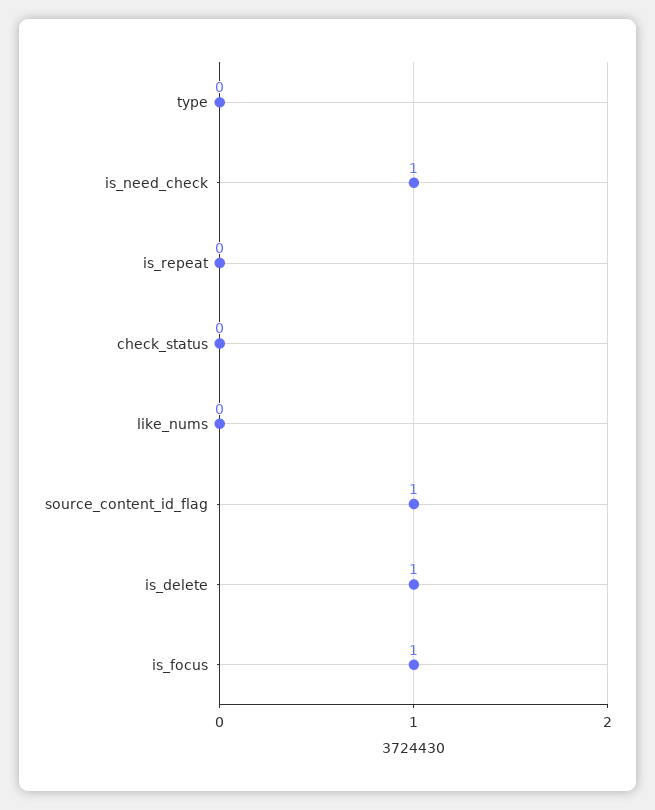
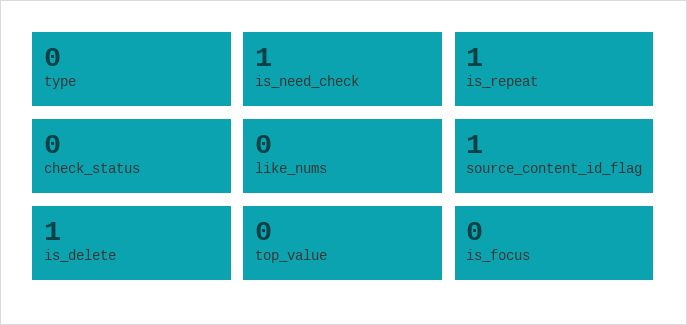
is_repeat: 0 -> 1
is_focus: 1 -> 0
top_value: none -> 0

